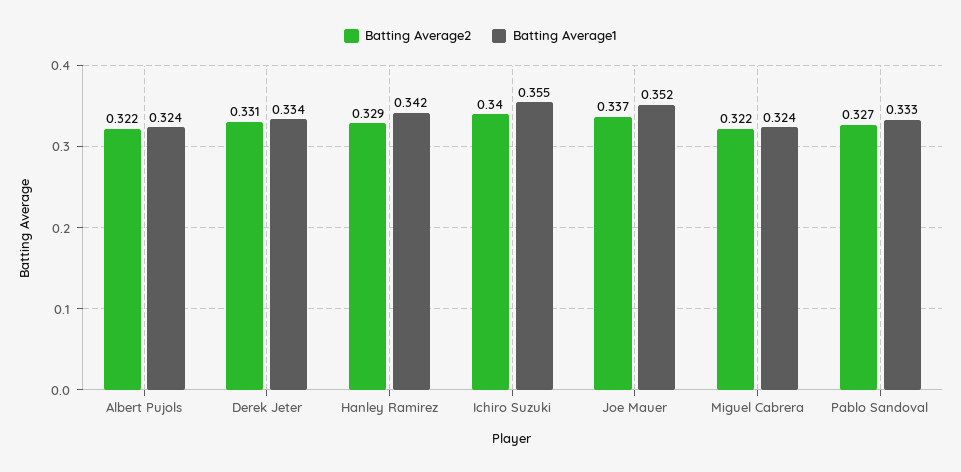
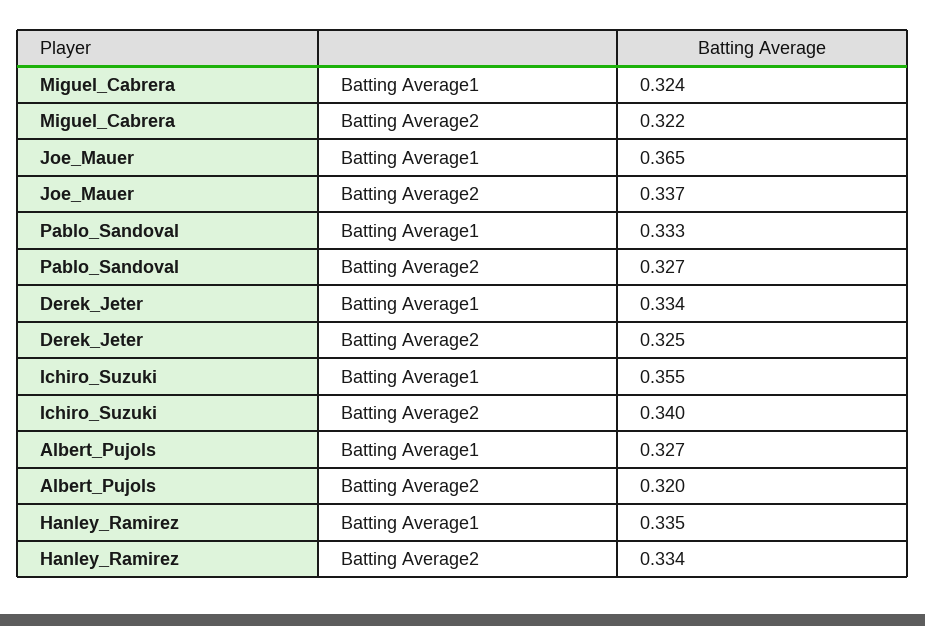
Batting Average2, Albert Pujols: 0.322 -> 0.32
Batting Average1, Albert Pujols: 0.324 -> 0.327
Batting Average2, Derek Jeter: 0.331 -> 0.325
Batting Average2, Hanley Ramirez: 0.329 -> 0.334
Batting Average1, Hanley Ramirez: 0.342 -> 0.335
Batting Average1, Joe Mauer: 0.352 -> 0.365

